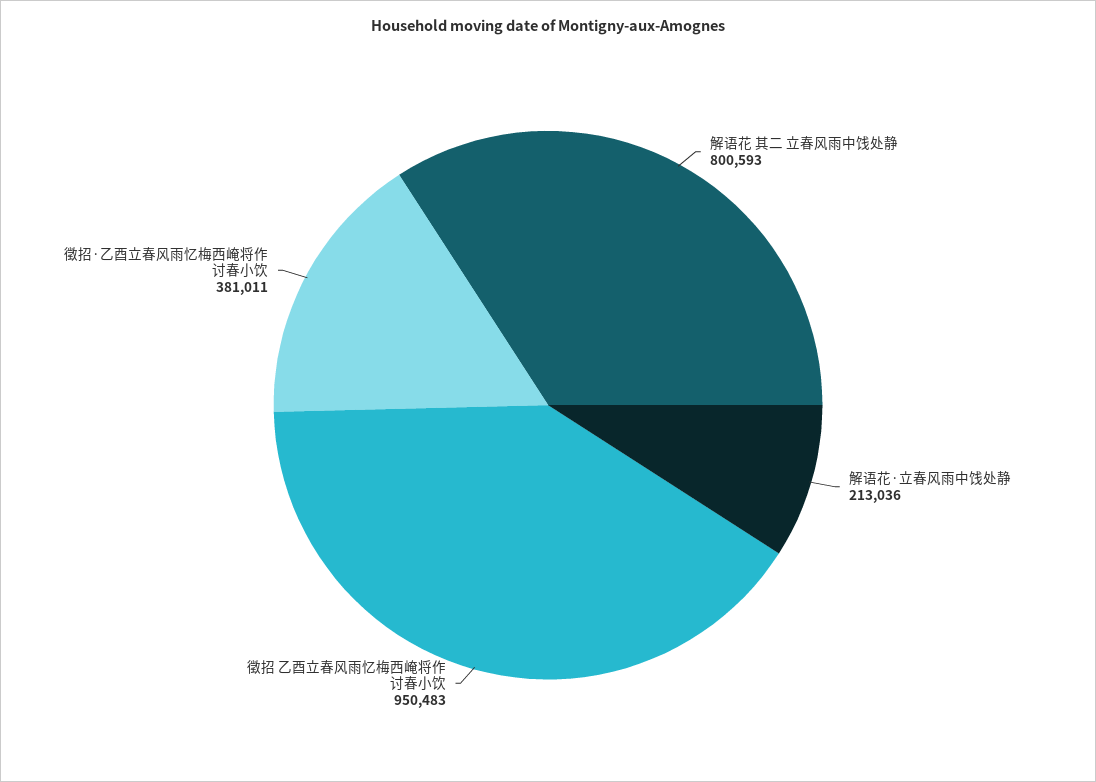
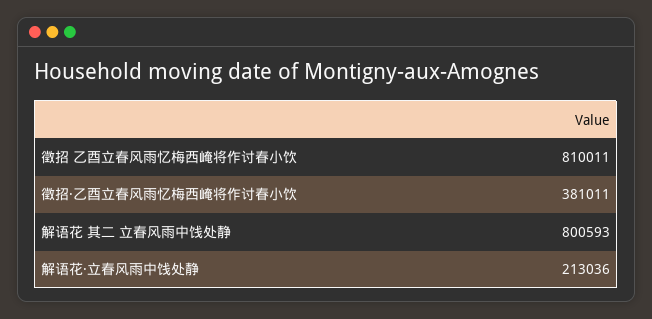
徵招 乙酉立春风雨忆梅西崦将作讨春小饮: 950483 -> 810011

